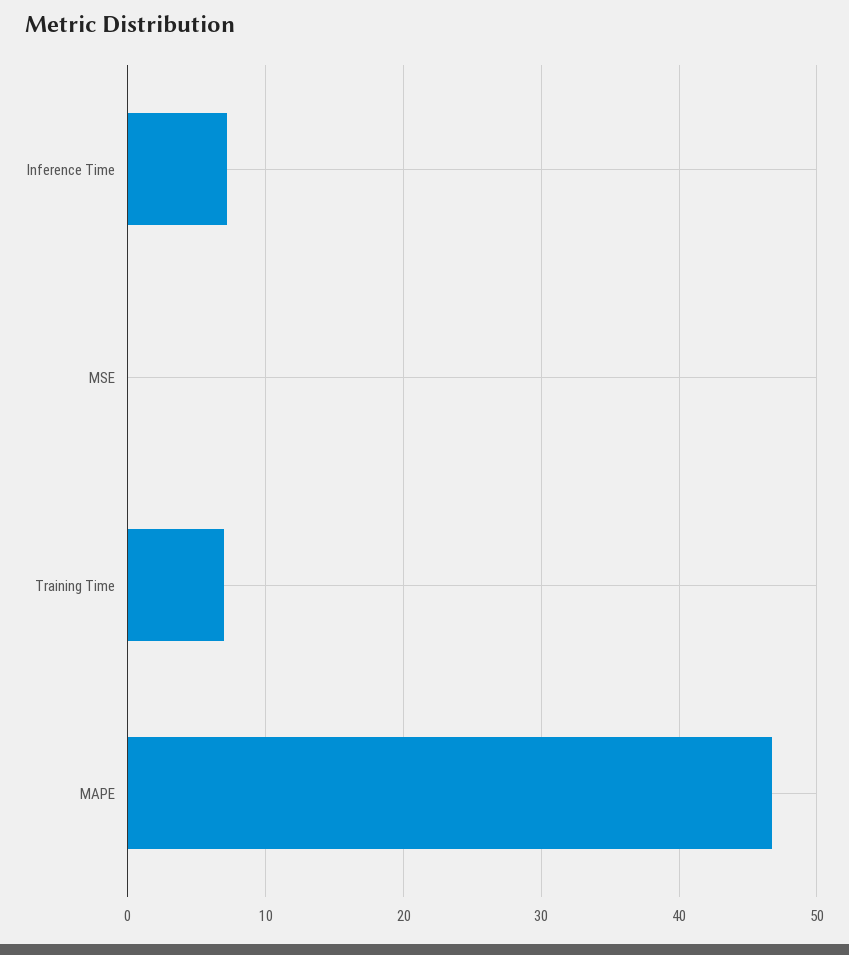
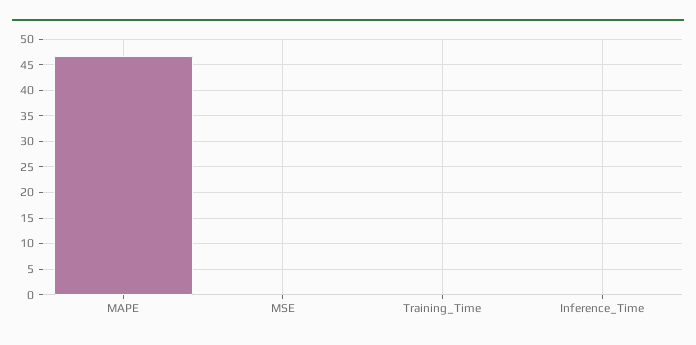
Inference Time: 7 -> 0
Training Time: 7 -> 0

